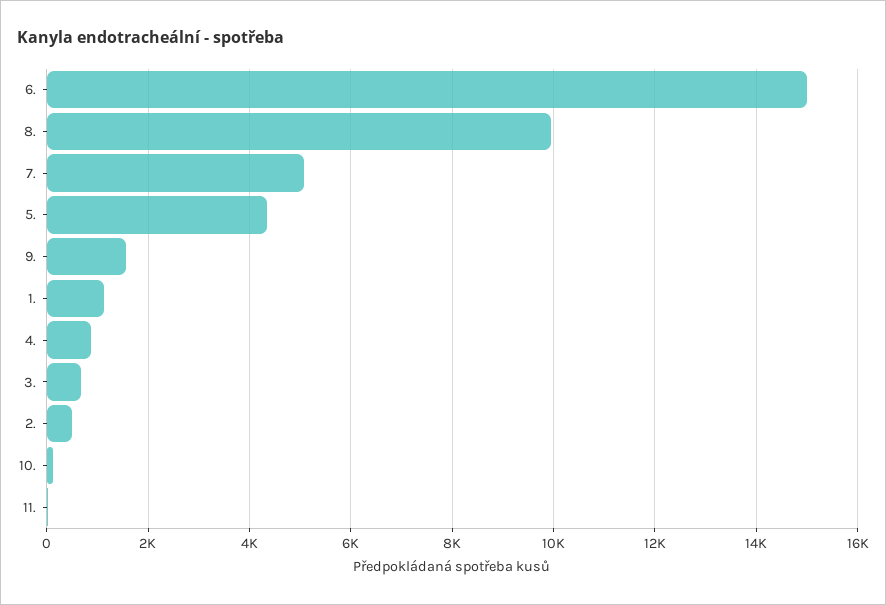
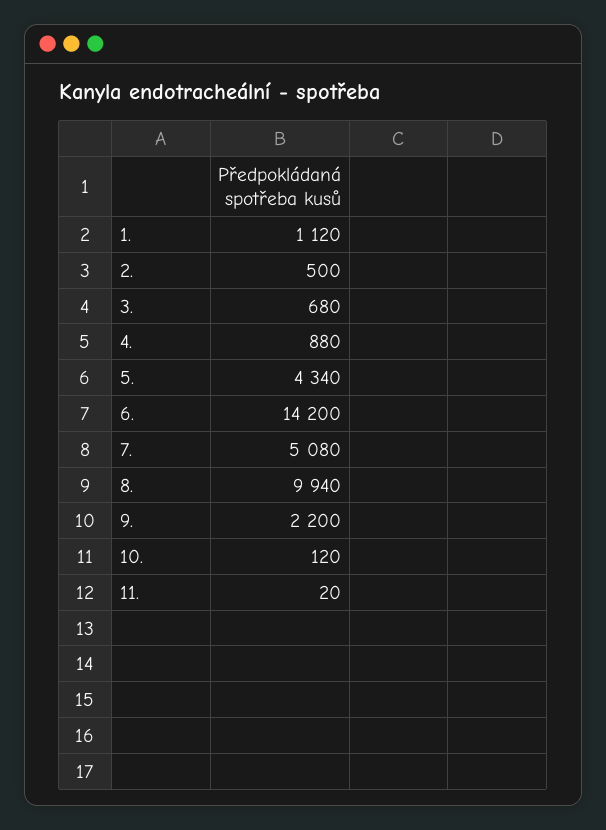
6.: 15000 -> 14200
9.: 1600 -> 2200

